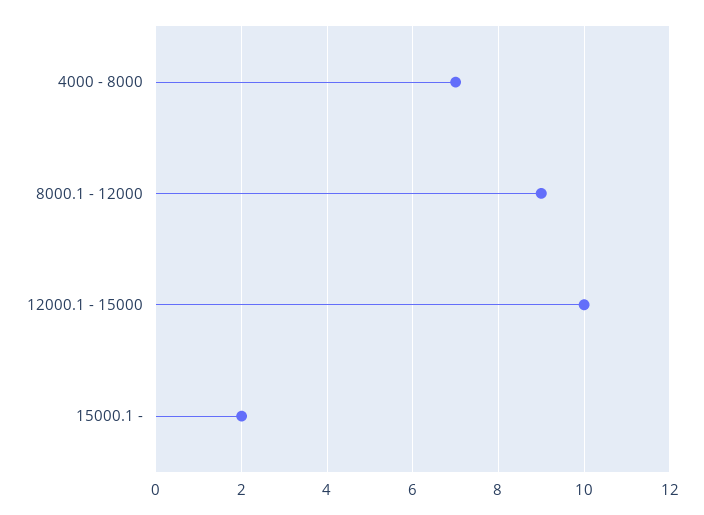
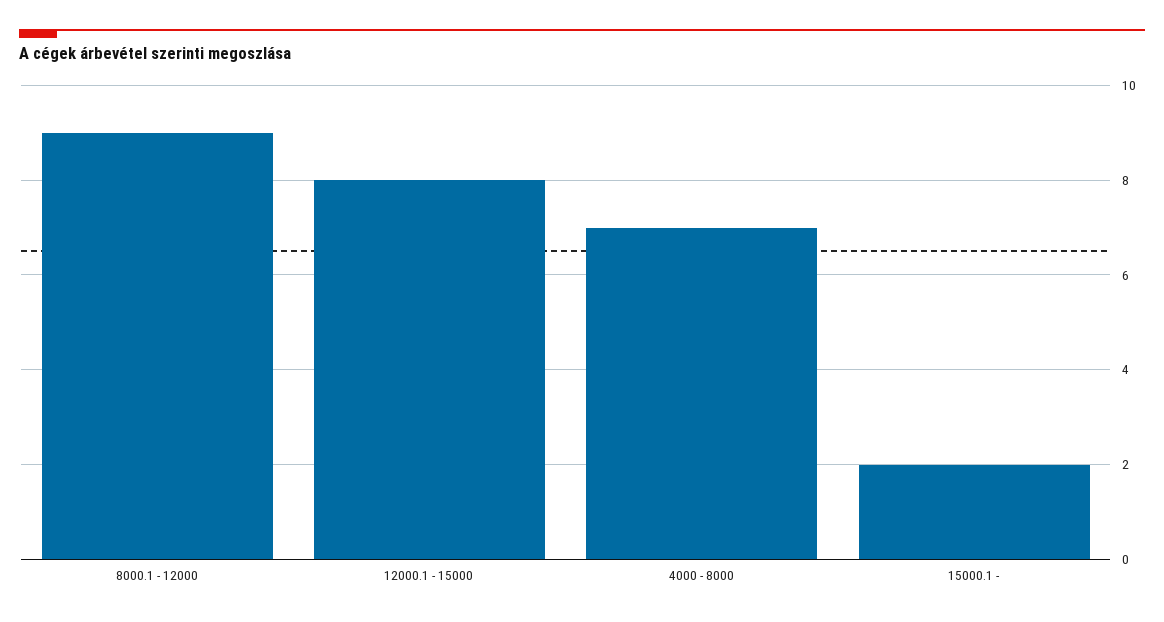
12000.1 - 15000: 10 -> 8

